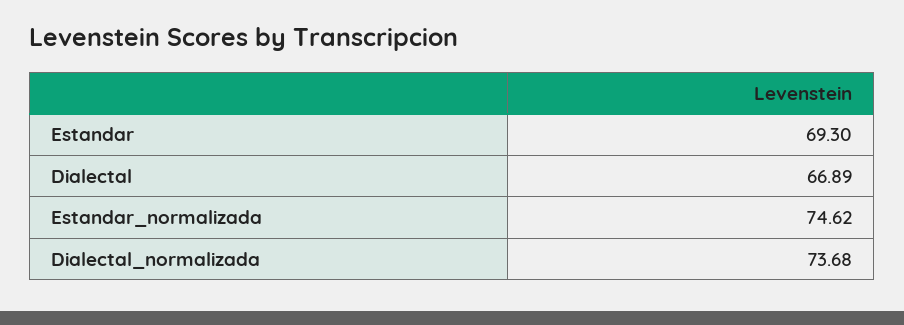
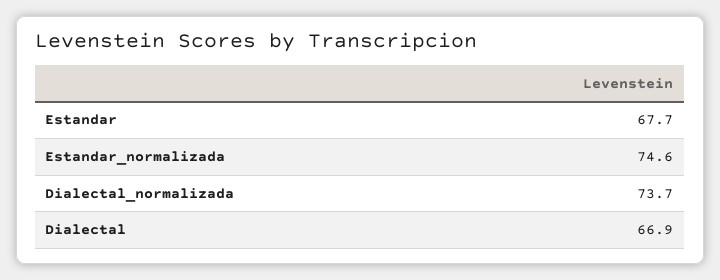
Estandar: 69.3 -> 67.7

